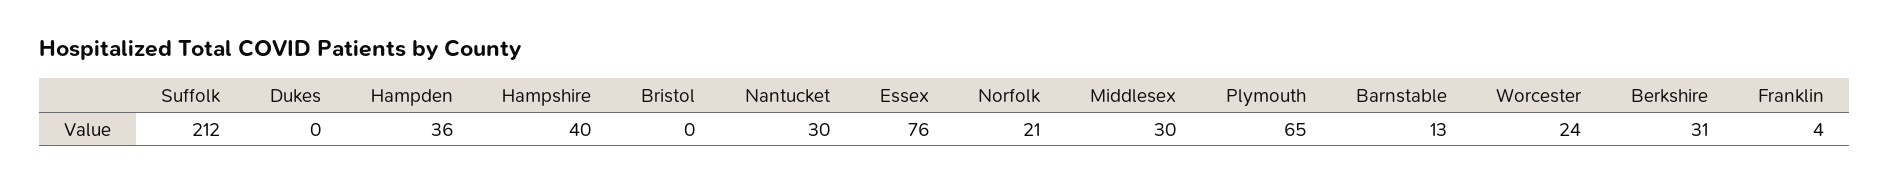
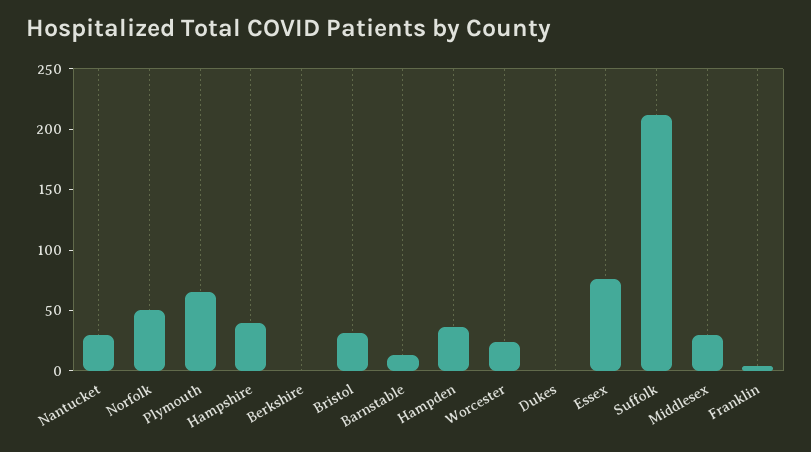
Bristol: 0 -> 30
Norfolk: 21 -> 50
Berkshire: 31 -> 0

